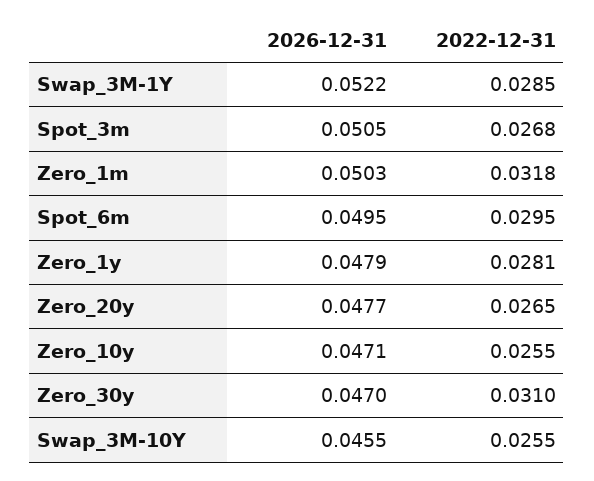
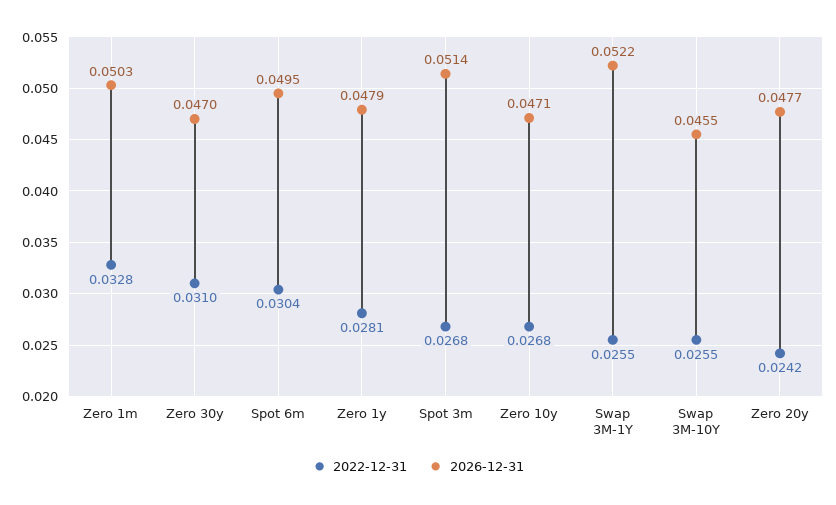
2022-12-31, Swap_3M-1Y: 0.0285 -> 0.0255
2026-12-31, Spot_3m: 0.0505 -> 0.0514
2022-12-31, Zero_1m: 0.0318 -> 0.0328
2022-12-31, Spot_6m: 0.0295 -> 0.0304
2022-12-31, Zero_20y: 0.0265 -> 0.0242
2022-12-31, Zero_10y: 0.0255 -> 0.0268

